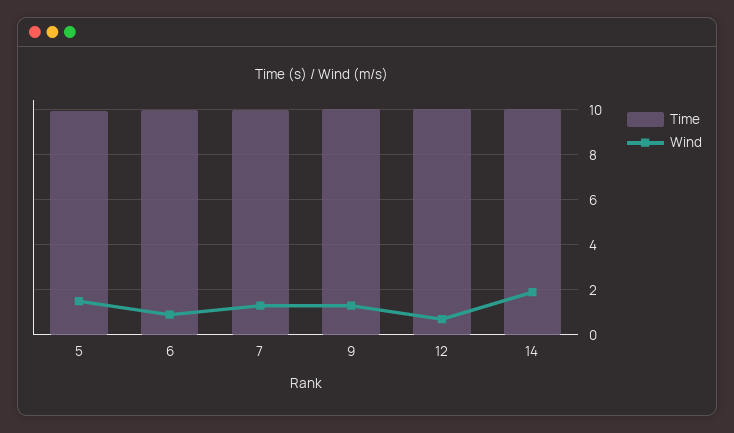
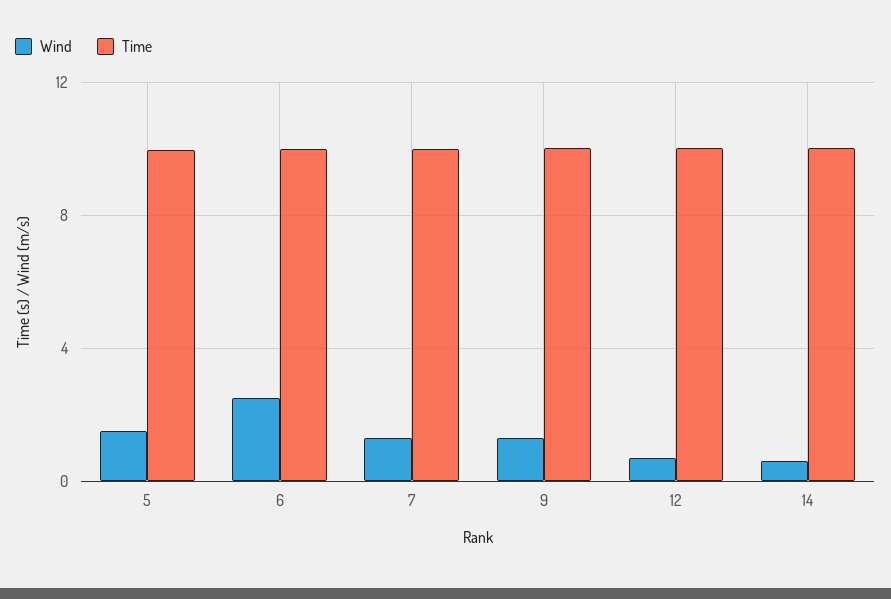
Wind, 6: 1 -> 2.5
Wind, 14: 2 -> 0.5

